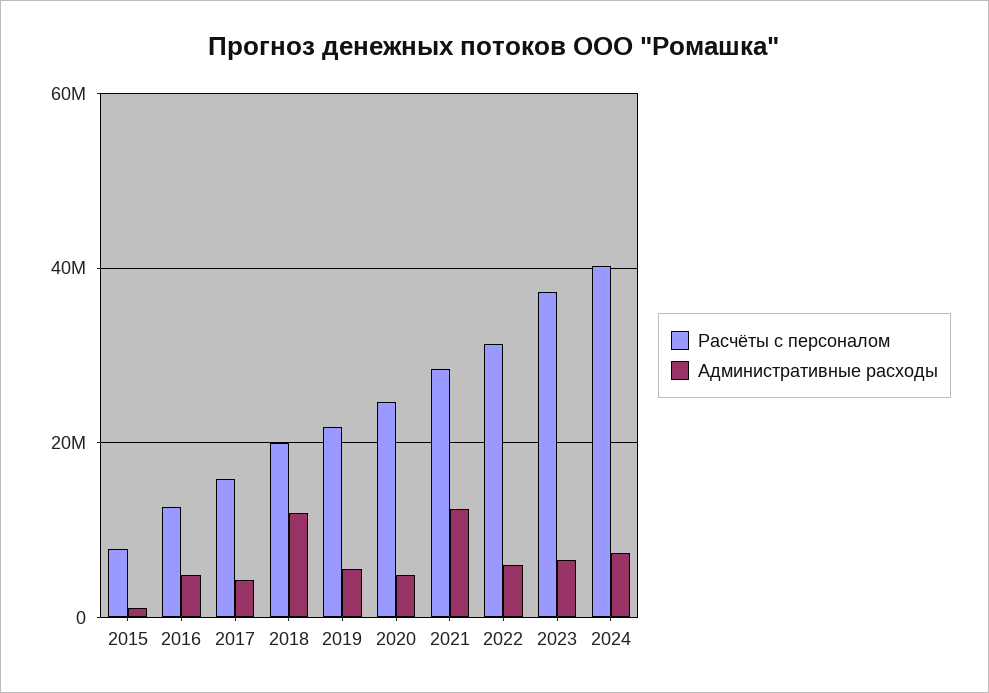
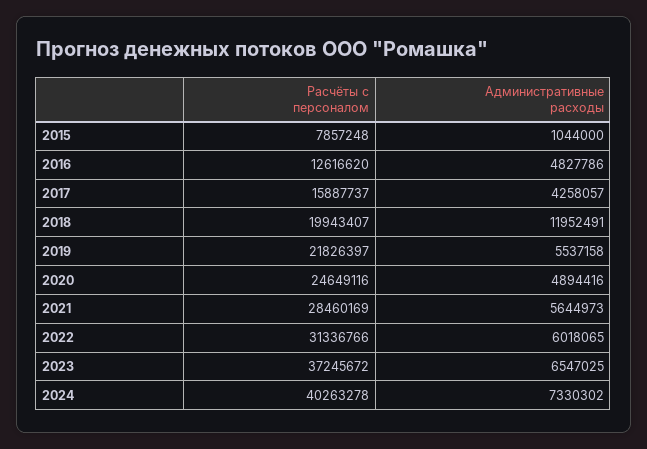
Административные расходы, 2021: 12000000 -> 5644973

